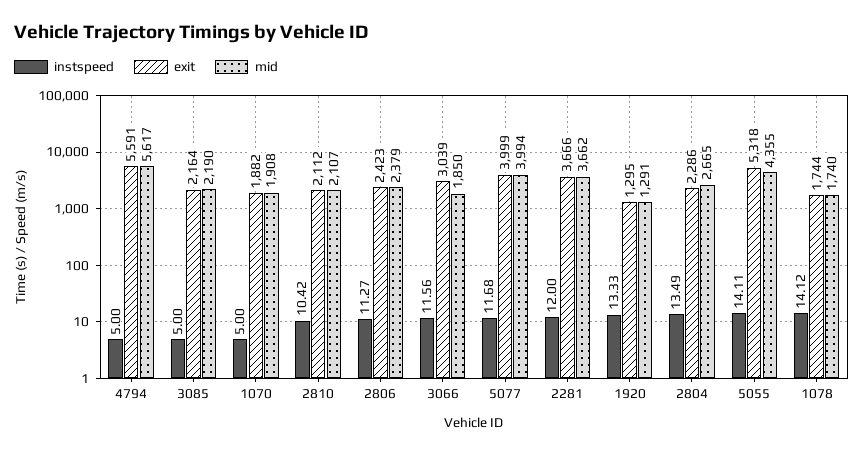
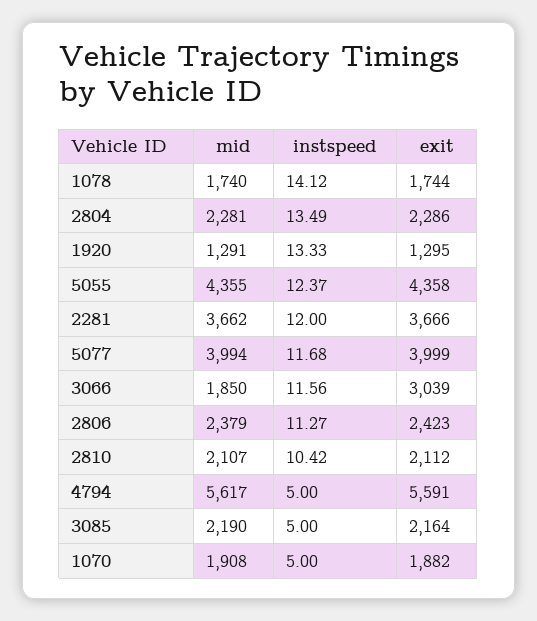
mid, 2804: 2665 -> 2281
instspeed, 5055: 14.11 -> 12.37
exit, 5055: 5318 -> 4358

